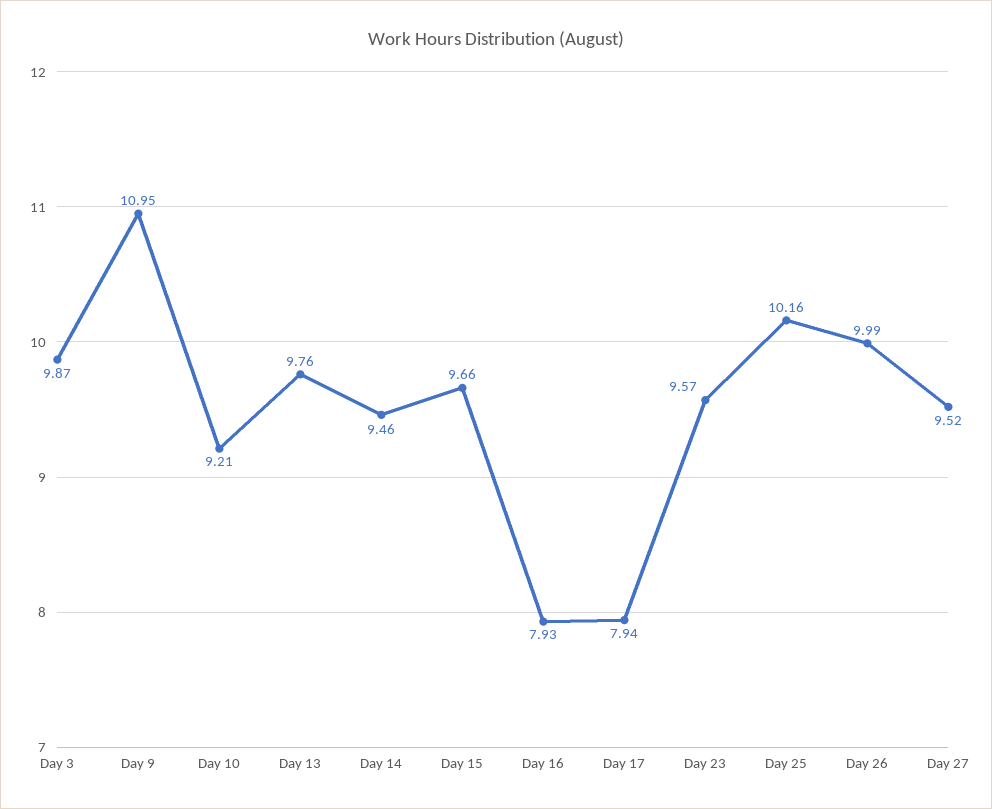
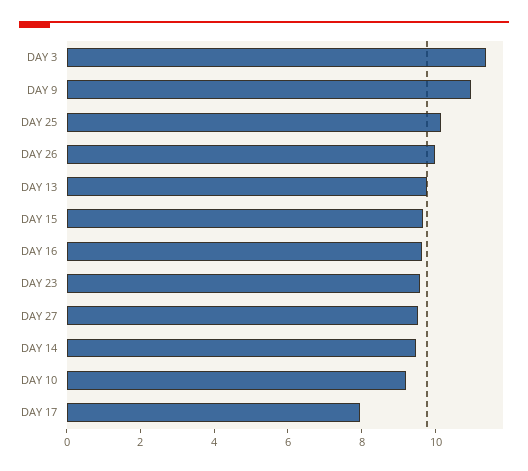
Day 3: 9.87 -> 11.5
Day 16: 7.93 -> 9.5

